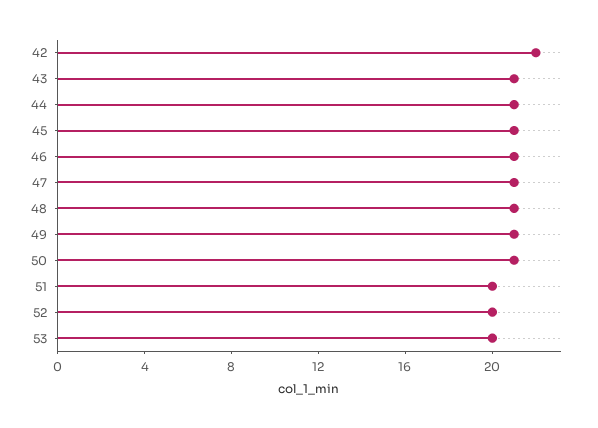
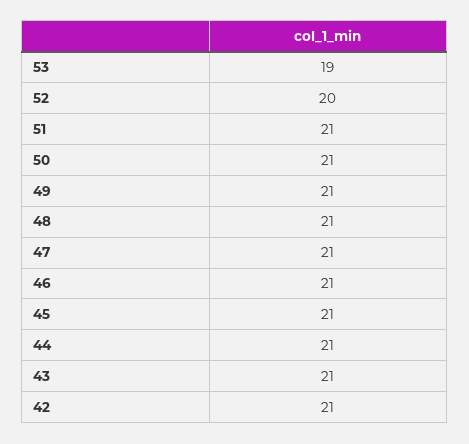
42: 22 -> 21
51: 20 -> 21
53: 20 -> 19

